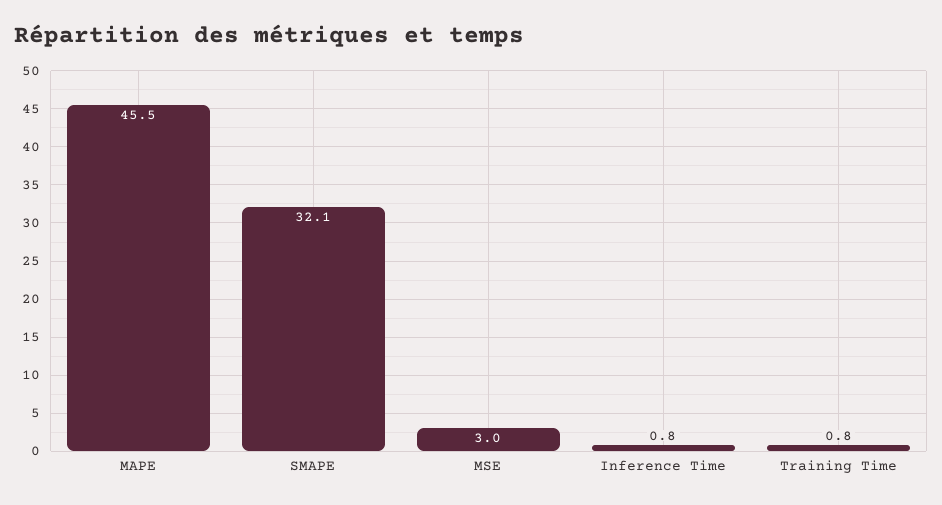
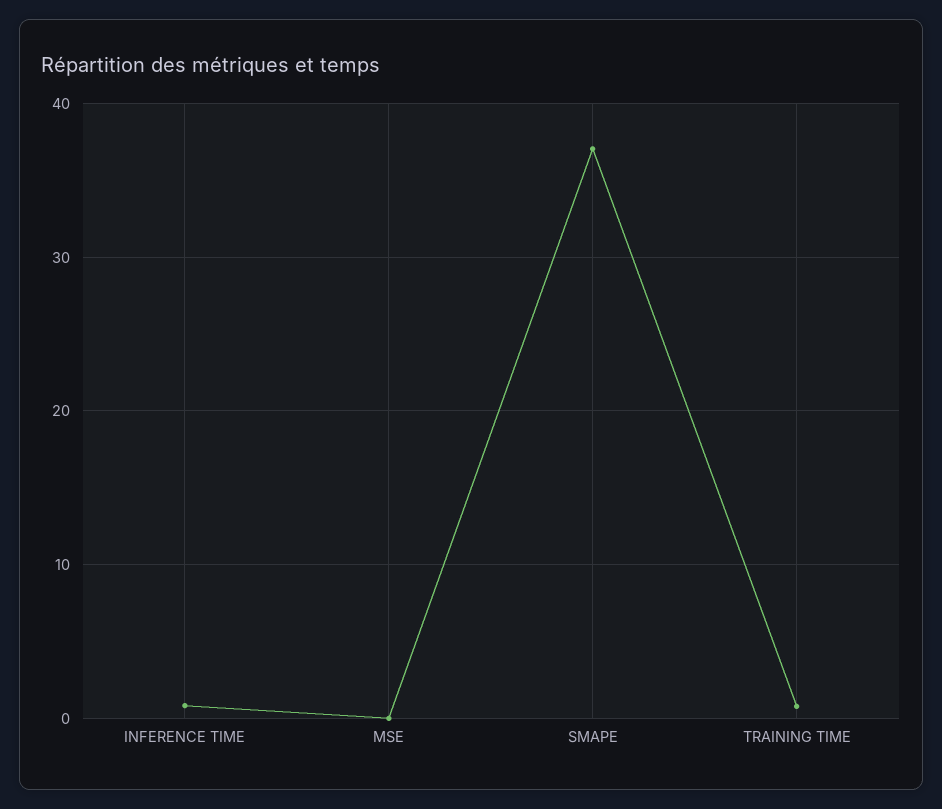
MAPE: 45.5 -> none
SMAPE: 32.1 -> 37
MSE: 3 -> 0

